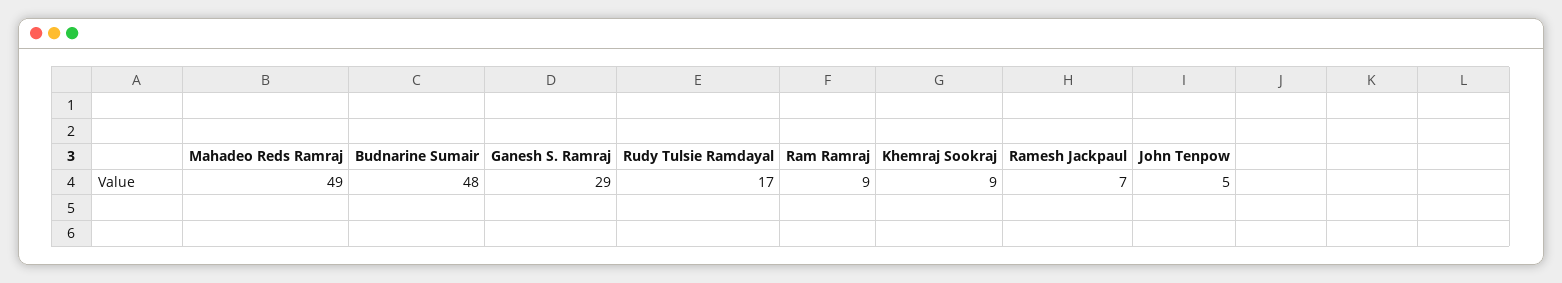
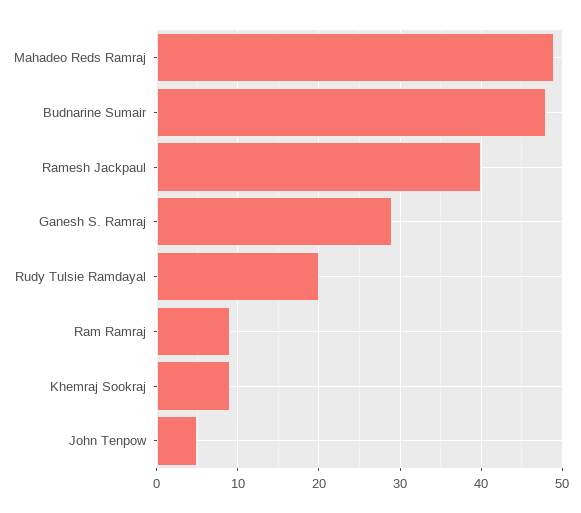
Rudy Tulsie Ramdayal: 17 -> 20
Ramesh Jackpaul: 7 -> 40

